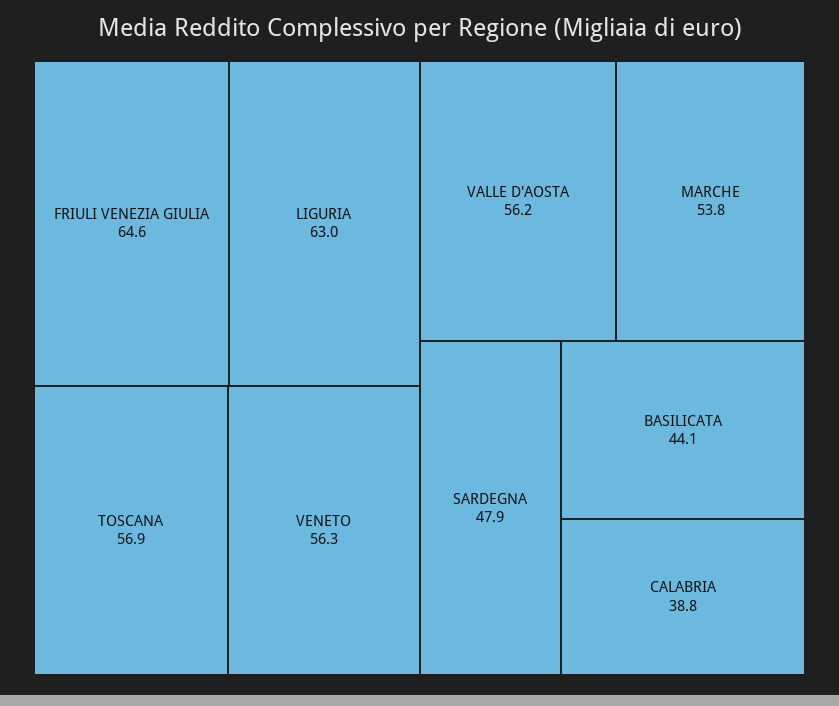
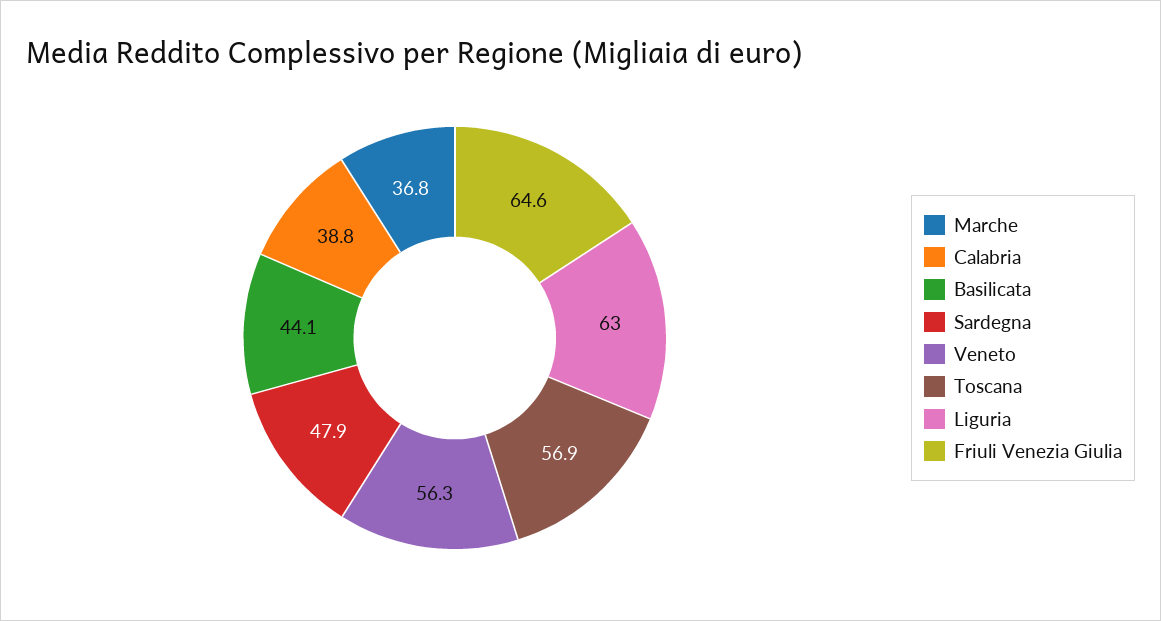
VALLE D'AOSTA: 56.2 -> none
MARCHE: 53.8 -> 36.8

